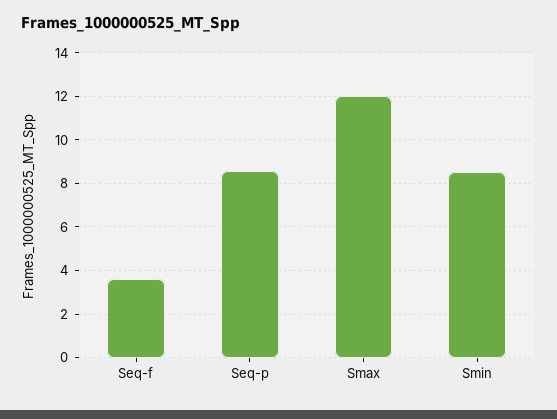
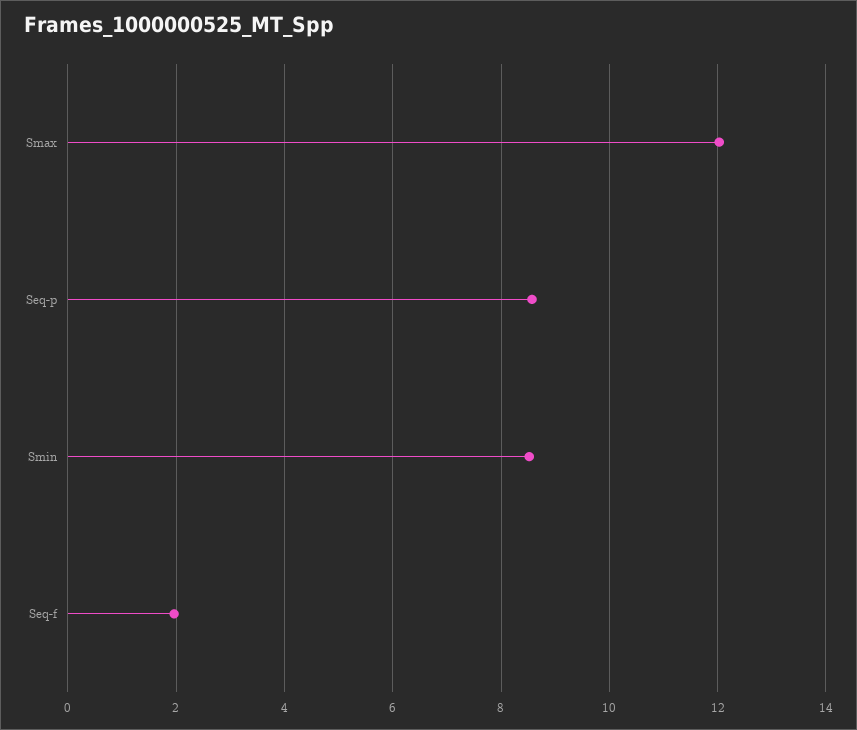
Seq-f: 3.5 -> 2

